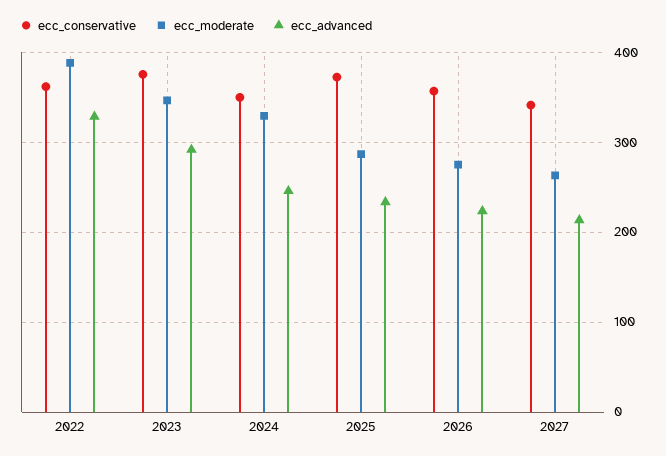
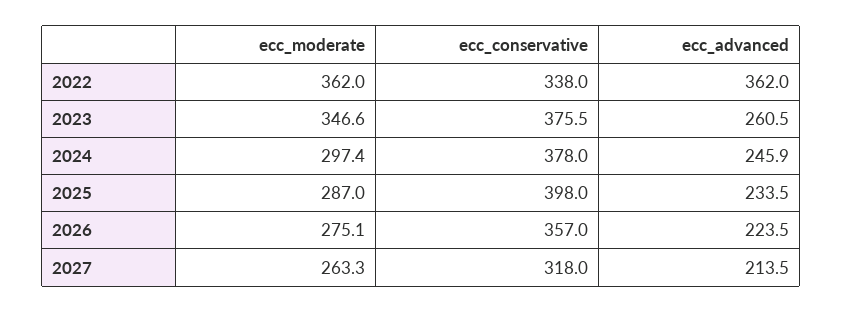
ecc_conservative, 2022: 360 -> 338
ecc_moderate, 2022: 390 -> 362
ecc_advanced, 2022: 330 -> 362
ecc_advanced, 2023: 290 -> 260.5
ecc_conservative, 2024: 350 -> 378
ecc_moderate, 2024: 330 -> 297.4
ecc_conservative, 2025: 370 -> 398
ecc_conservative, 2027: 340 -> 318

